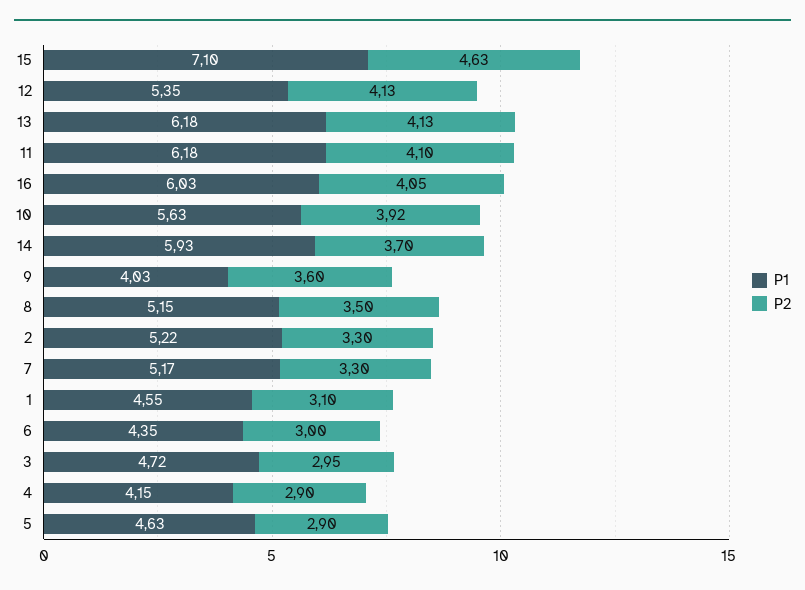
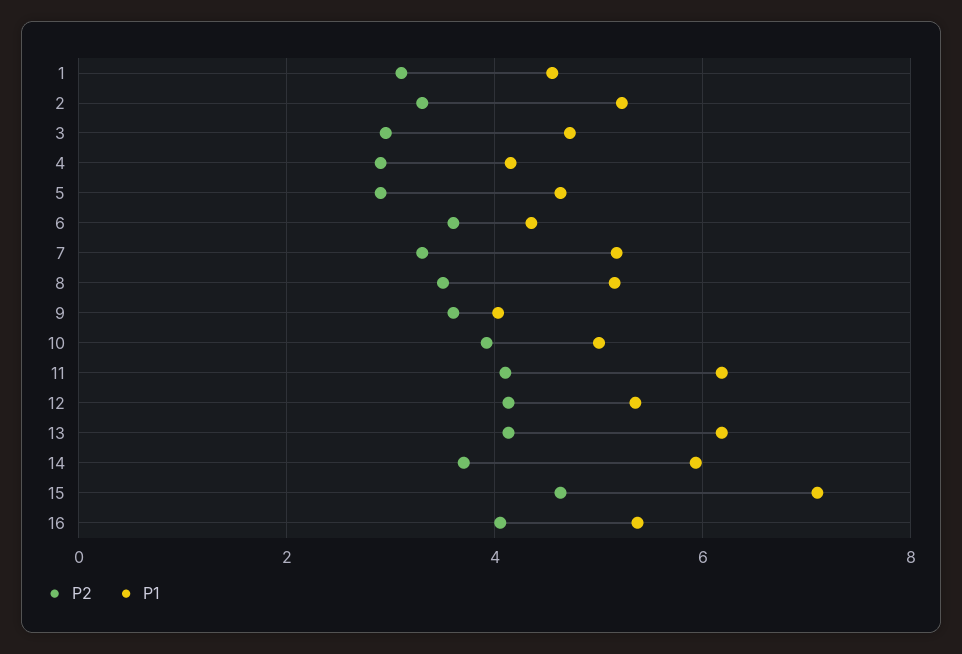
P1, 16: 6.03 -> 5.4
P1, 10: 5.63 -> 5
P2, 6: 3 -> 3.6

